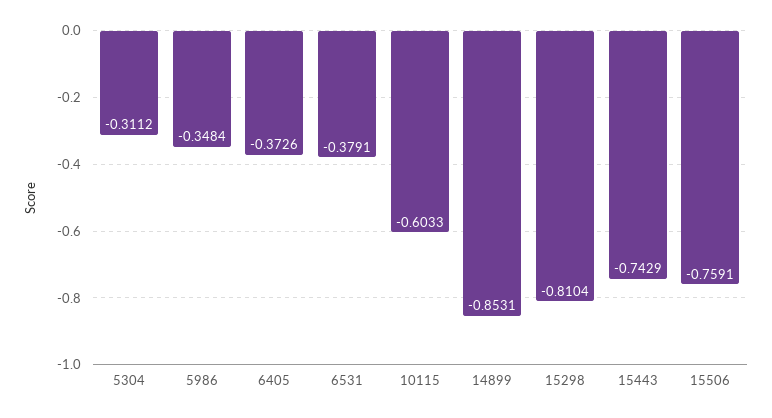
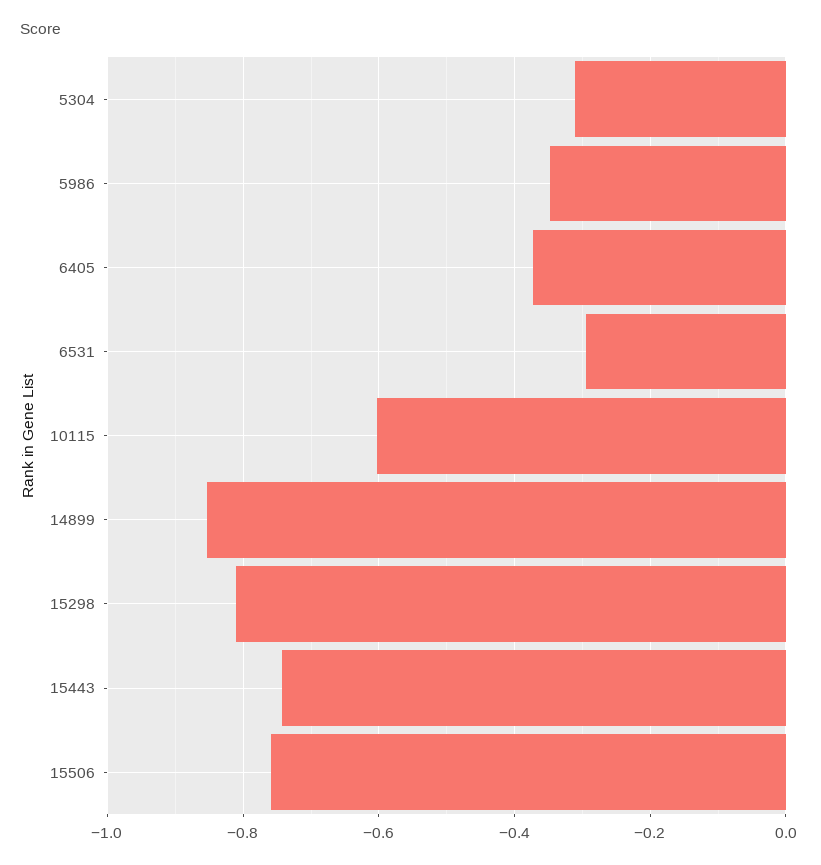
6531: -0.3791 -> -0.3

